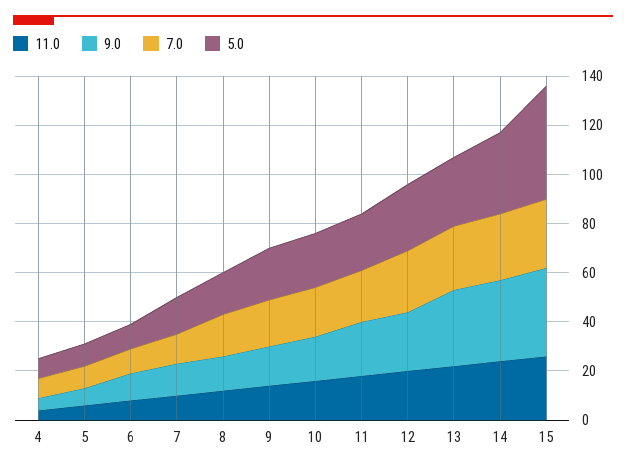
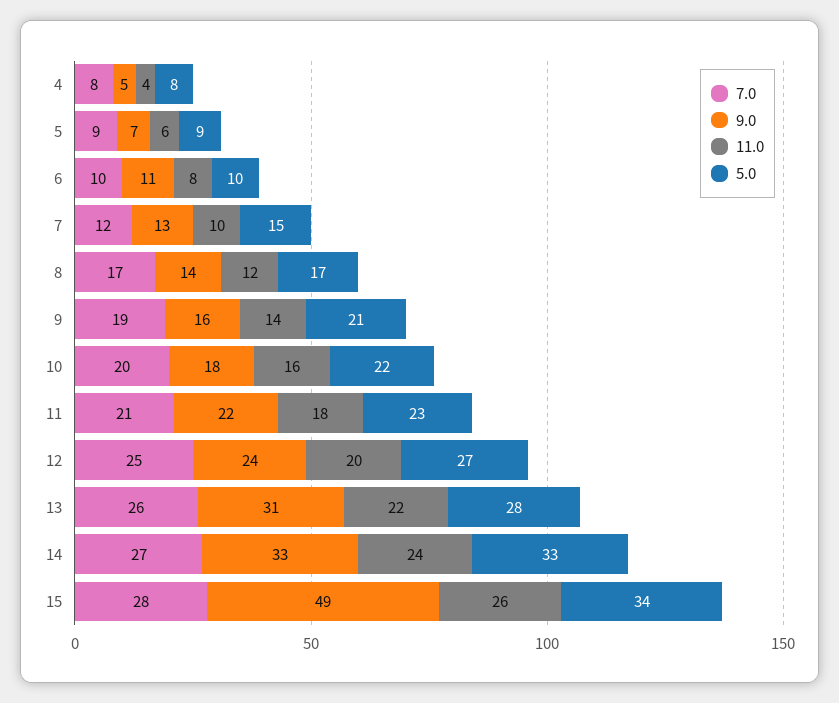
9.0, 15: 35 -> 49
5.0, 15: 45 -> 34

